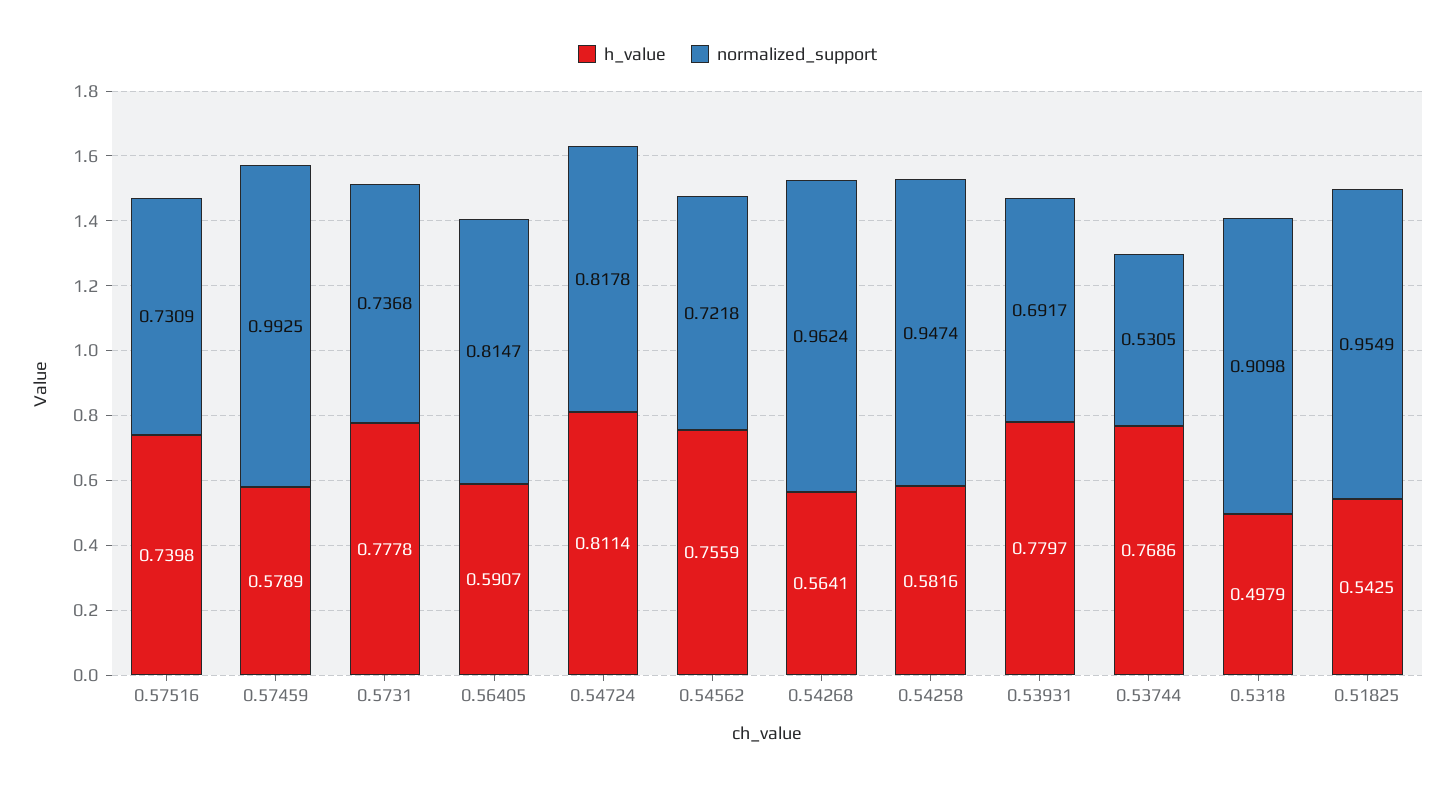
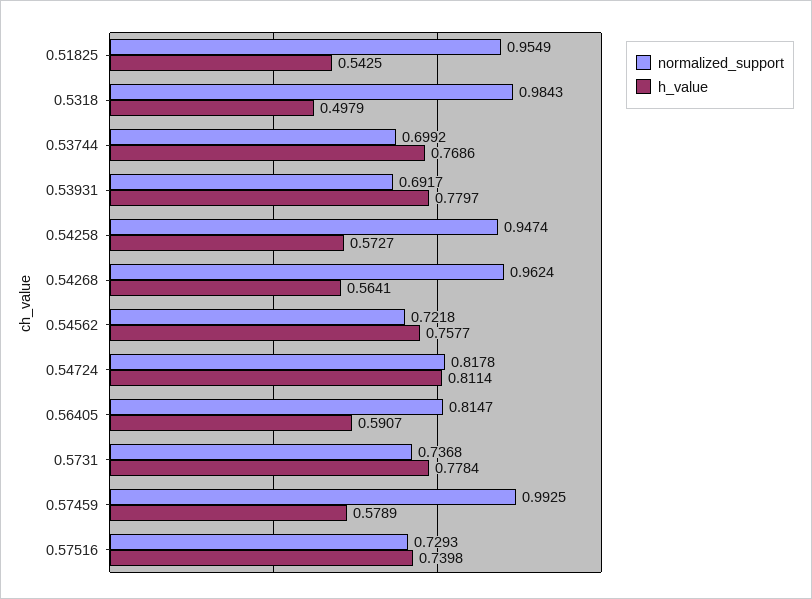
normalized_support, 0.57516: 0.7309 -> 0.7293
h_value, 0.5731: 0.7778 -> 0.7784
h_value, 0.54562: 0.7559 -> 0.7577
h_value, 0.54258: 0.5816 -> 0.5727
normalized_support, 0.53744: 0.5305 -> 0.6992
normalized_support, 0.5318: 0.9098 -> 0.9843

